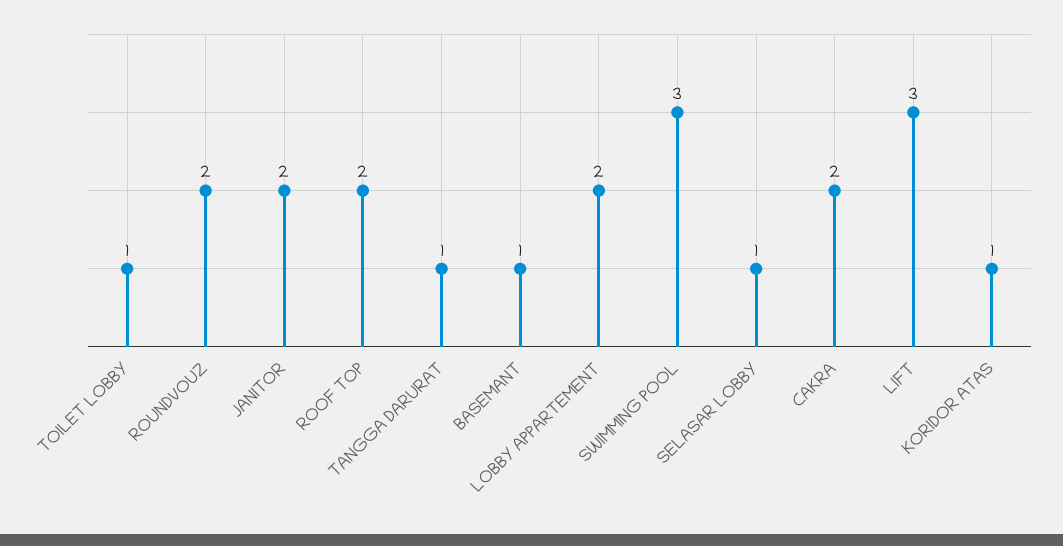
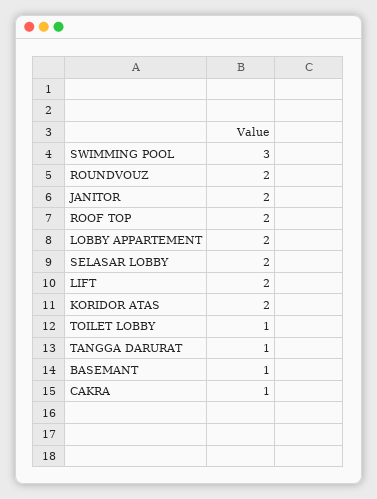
SELASAR LOBBY: 1 -> 2
CAKRA: 2 -> 1
LIFT: 3 -> 2
KORIDOR ATAS: 1 -> 2

